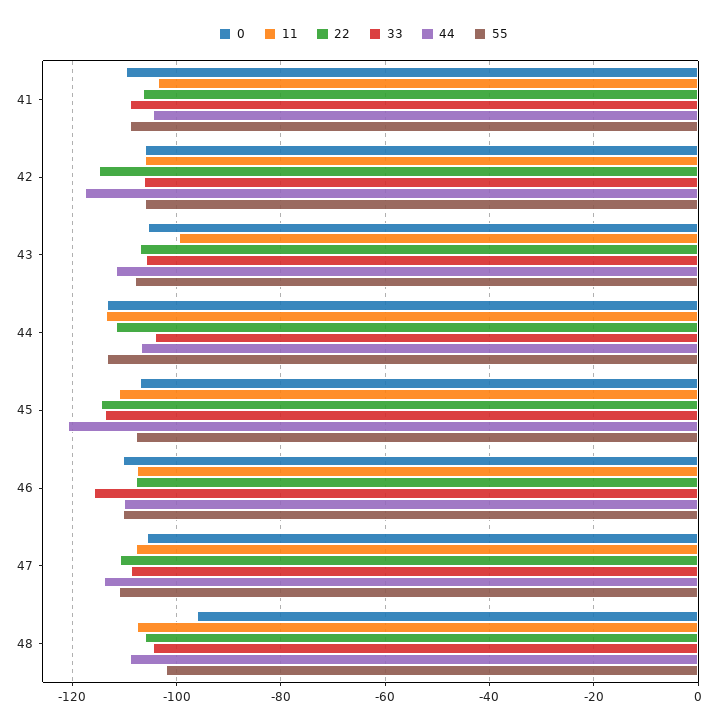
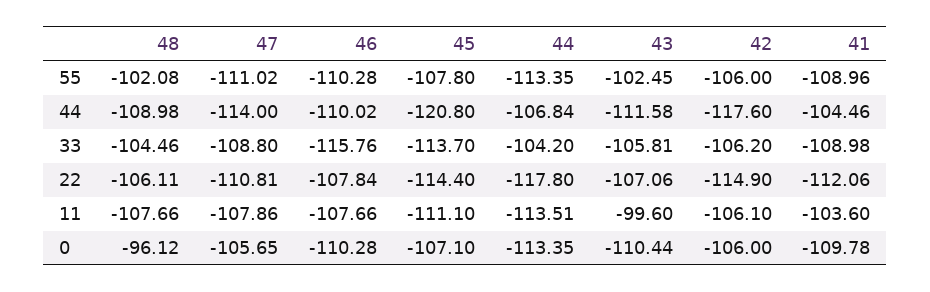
22, 41: -106 -> -112.06
0, 43: -106 -> -110.44
55, 43: -108 -> -102.45
22, 44: -112 -> -117.8

